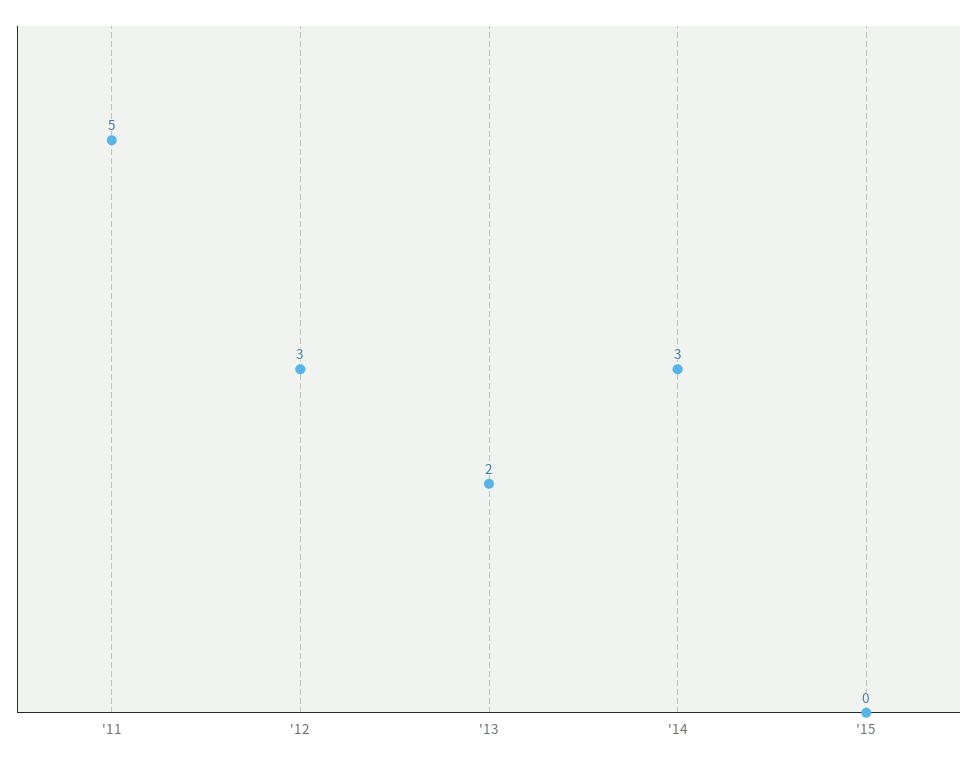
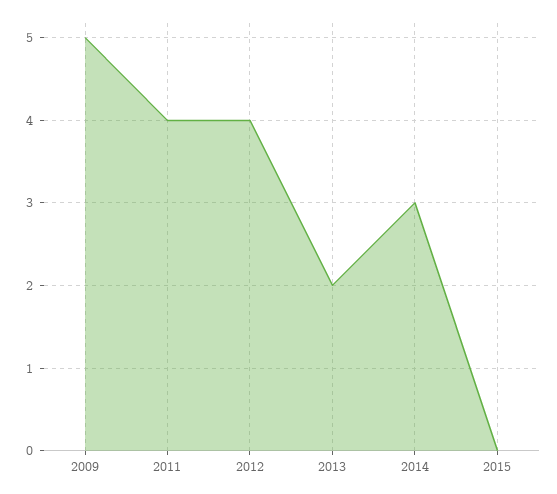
'11: 5 -> 4
'12: 3 -> 4
2009: none -> 5

